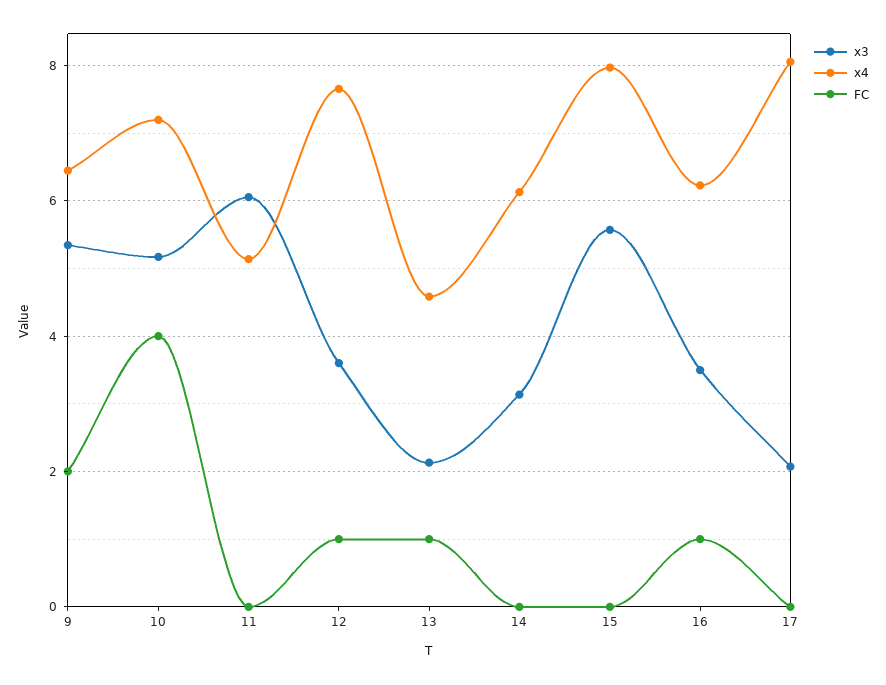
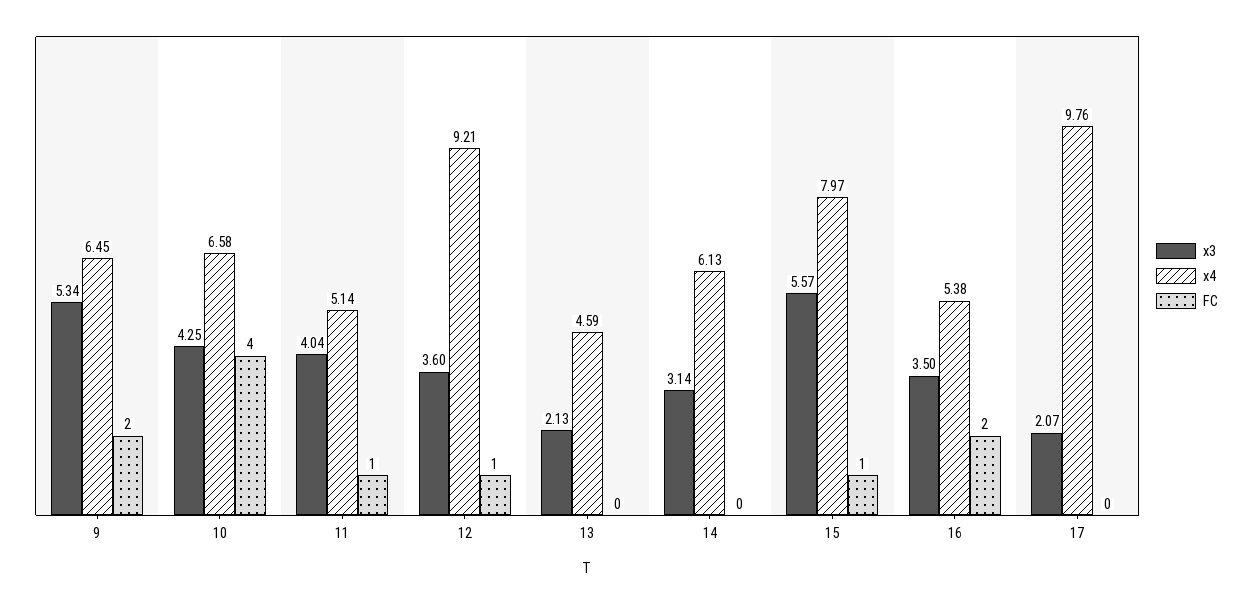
x3, 10: 5.2 -> 4.25
x4, 10: 7.2 -> 6.58
x3, 11: 6 -> 4.04
FC, 11: 0 -> 1
x4, 12: 7.6 -> 9.21
FC, 13: 1 -> 0
FC, 15: 0 -> 1
x4, 16: 6.2 -> 5.38
FC, 16: 1 -> 2
x4, 17: 8 -> 9.76

